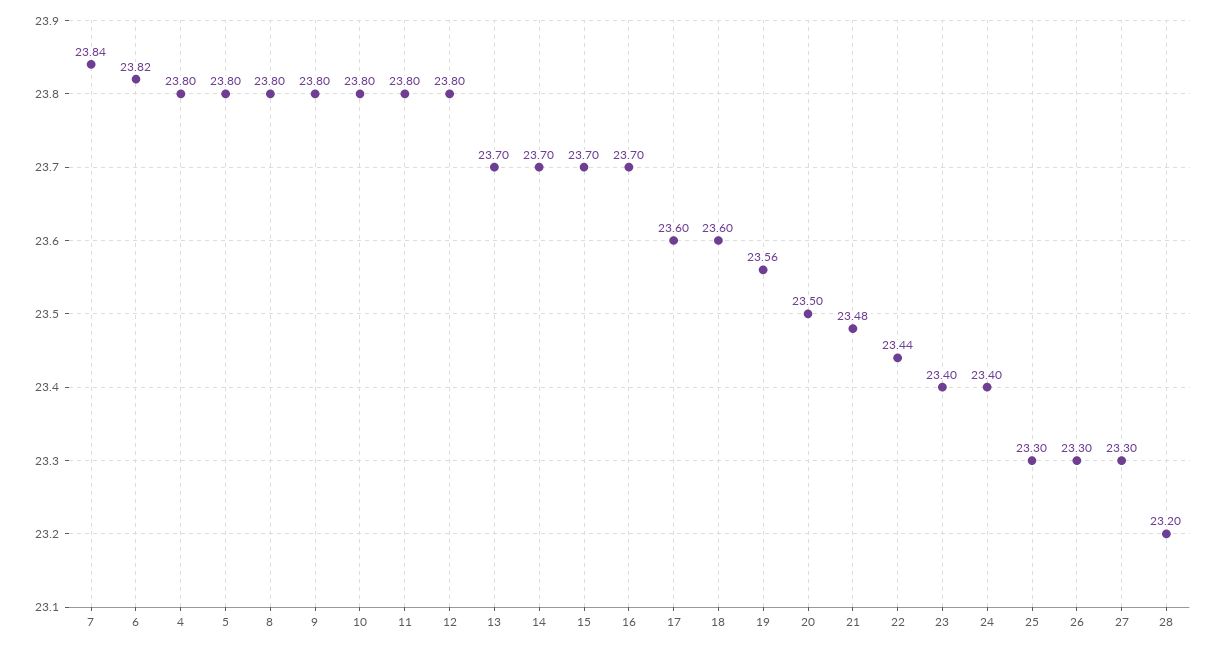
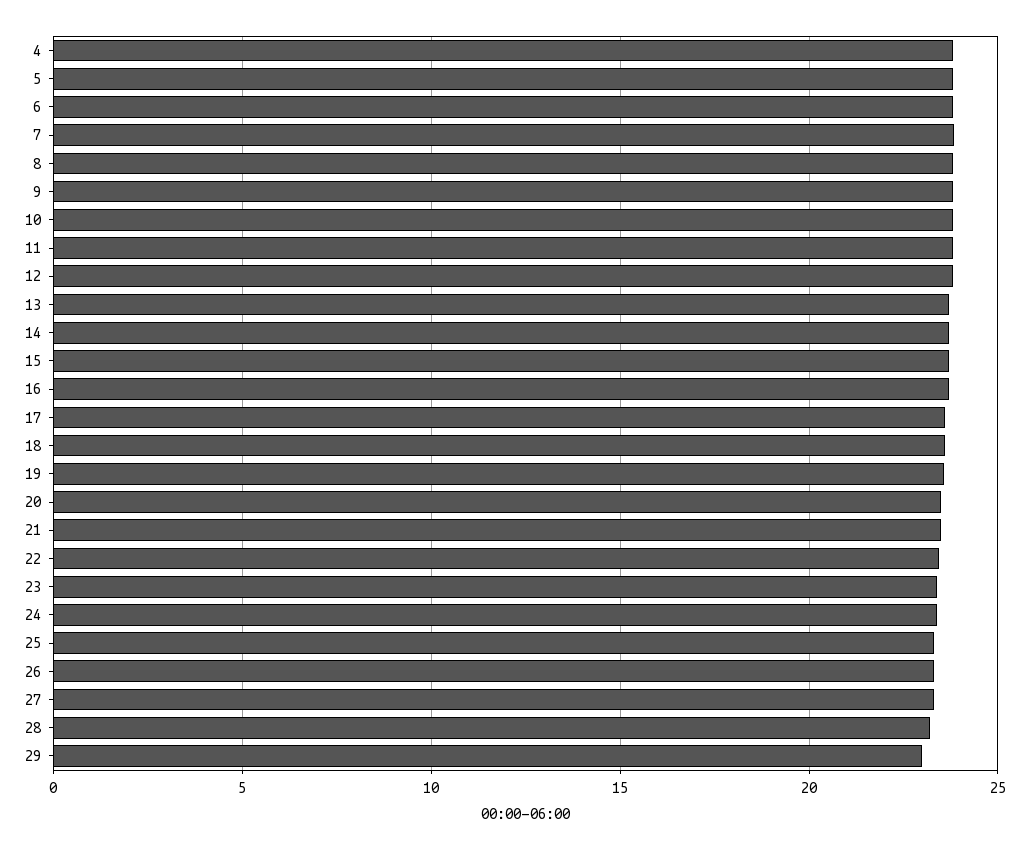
29: none -> 23

